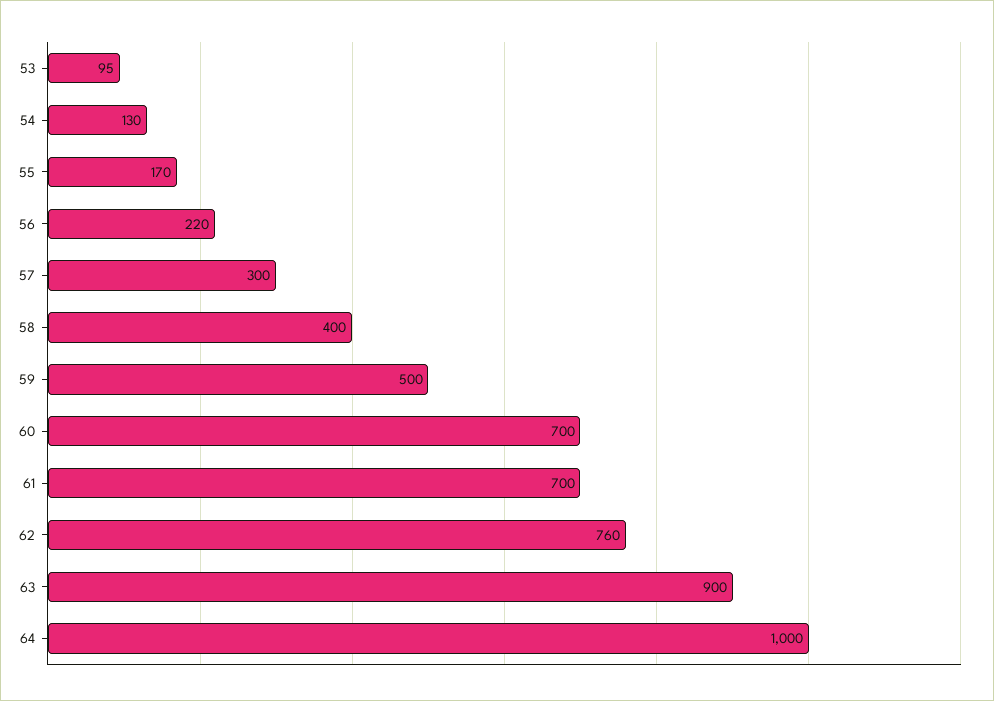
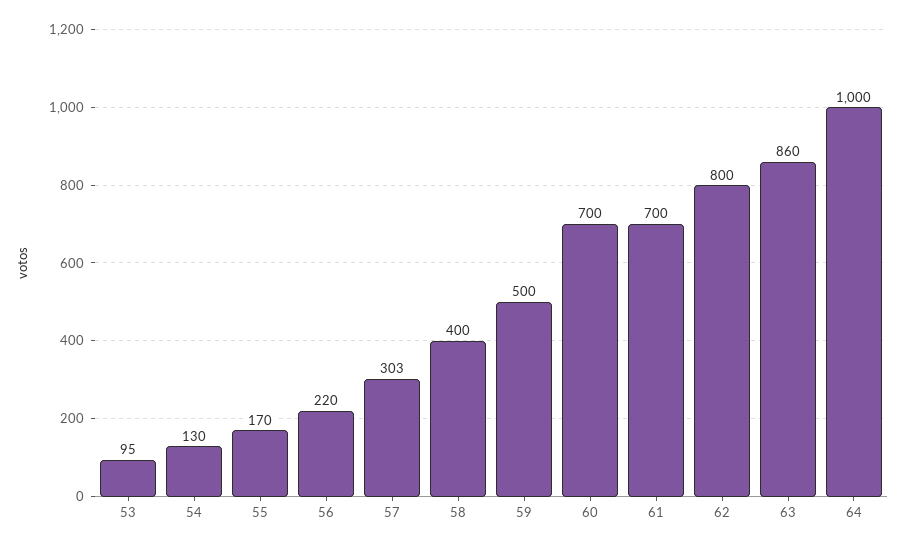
57: 300 -> 303
62: 760 -> 800
63: 900 -> 860

